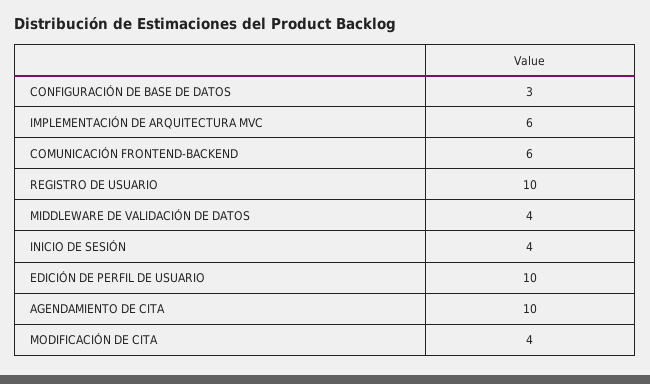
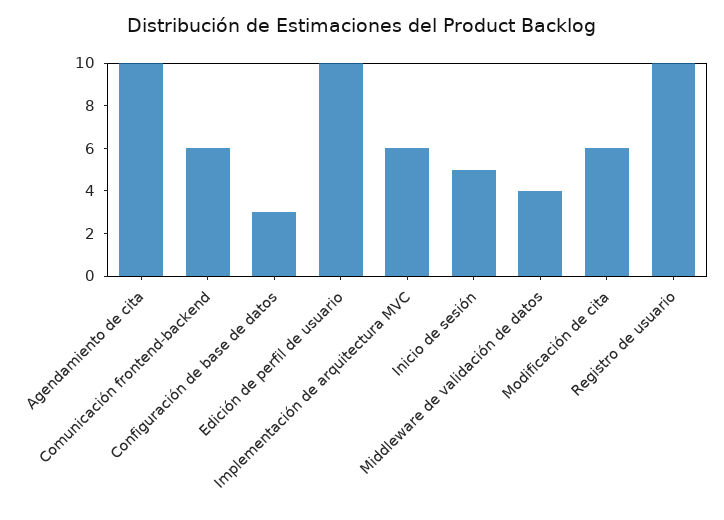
INICIO DE SESIÓN: 4 -> 5
MODIFICACIÓN DE CITA: 4 -> 6

